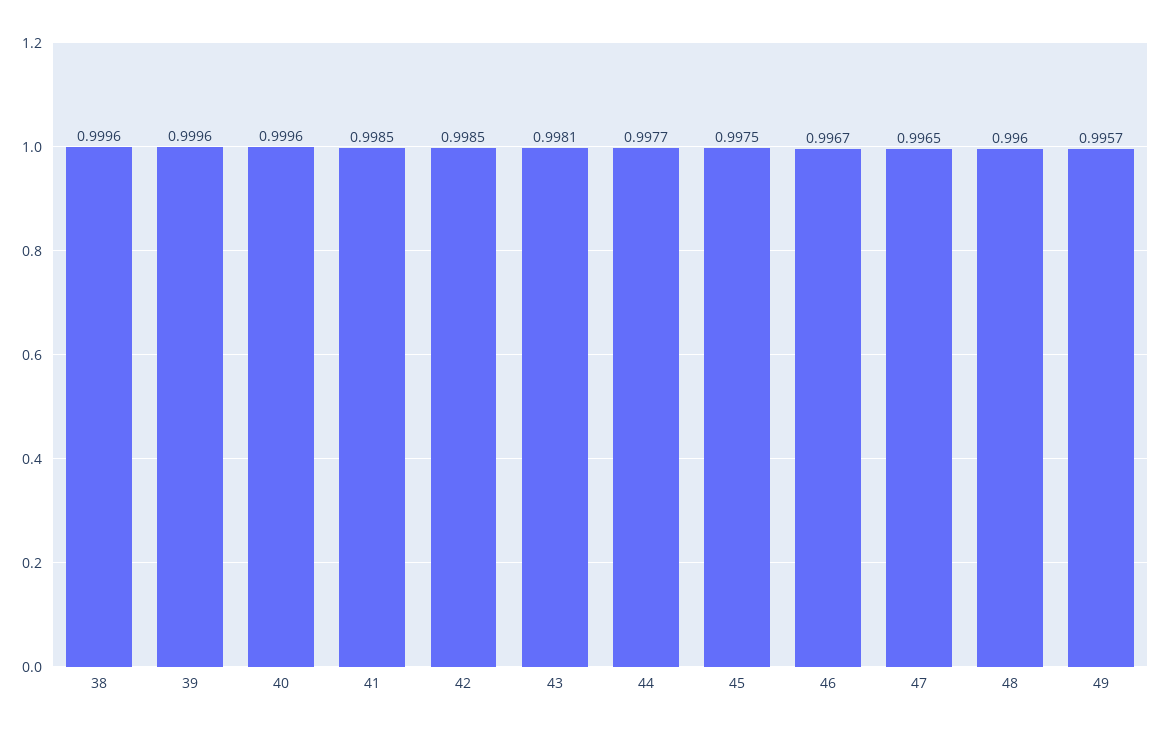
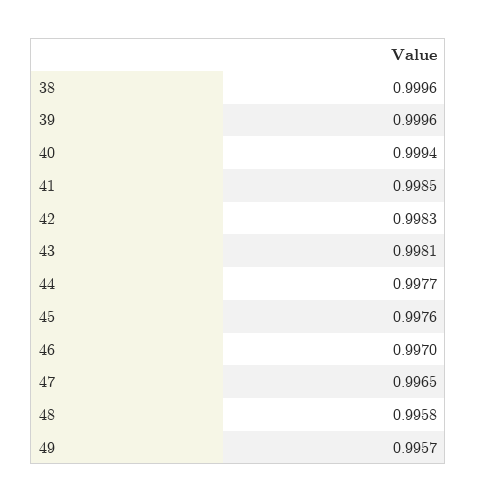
40: 0.9996 -> 0.9994
42: 0.9985 -> 0.9983
45: 0.9975 -> 0.9976
46: 0.9967 -> 0.997
48: 0.996 -> 0.9958

